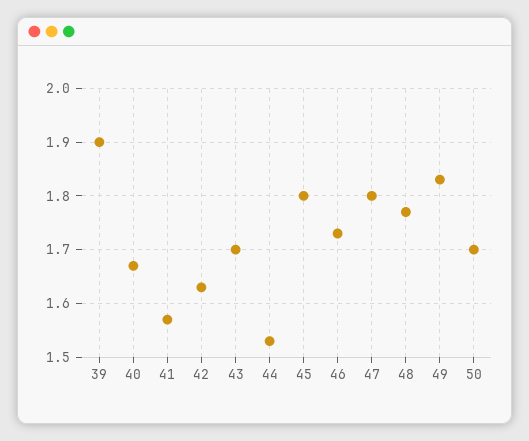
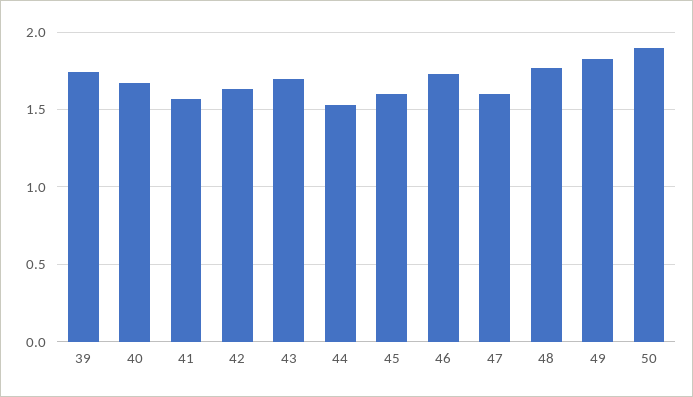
39: 1.9 -> 1.75
45: 1.8 -> 1.6
47: 1.8 -> 1.6
50: 1.7 -> 1.9

